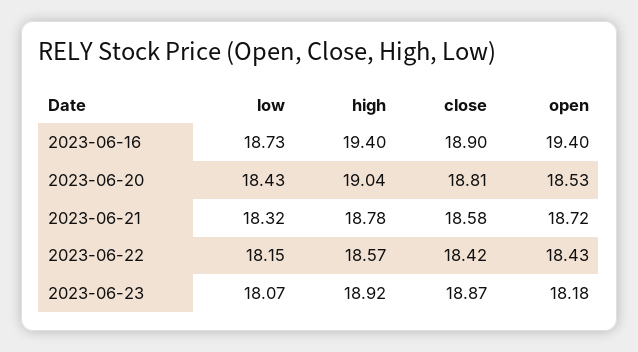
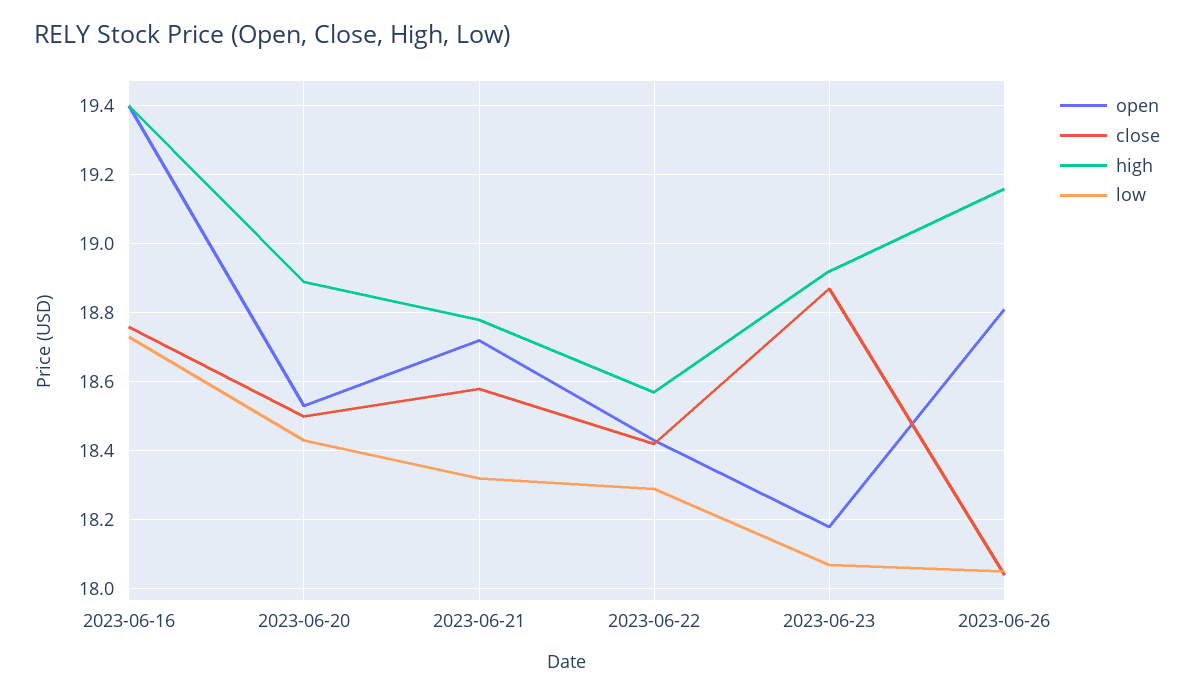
close, 2023-06-16: 18.9 -> 18.75
high, 2023-06-20: 19.04 -> 18.9
close, 2023-06-20: 18.81 -> 18.5
low, 2023-06-22: 18.15 -> 18.3
open, 2023-06-26: none -> 18.8
close, 2023-06-26: none -> 18.05
high, 2023-06-26: none -> 19.15
low, 2023-06-26: none -> 18.05

